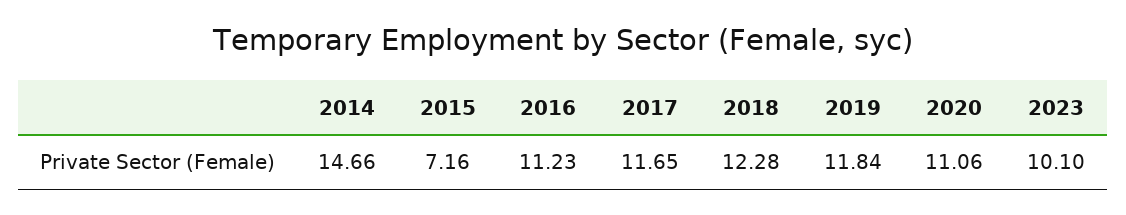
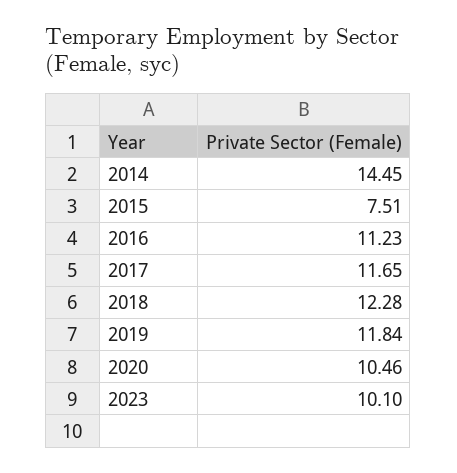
2014: 14.66 -> 14.45
2015: 7.16 -> 7.51
2020: 11.06 -> 10.46

